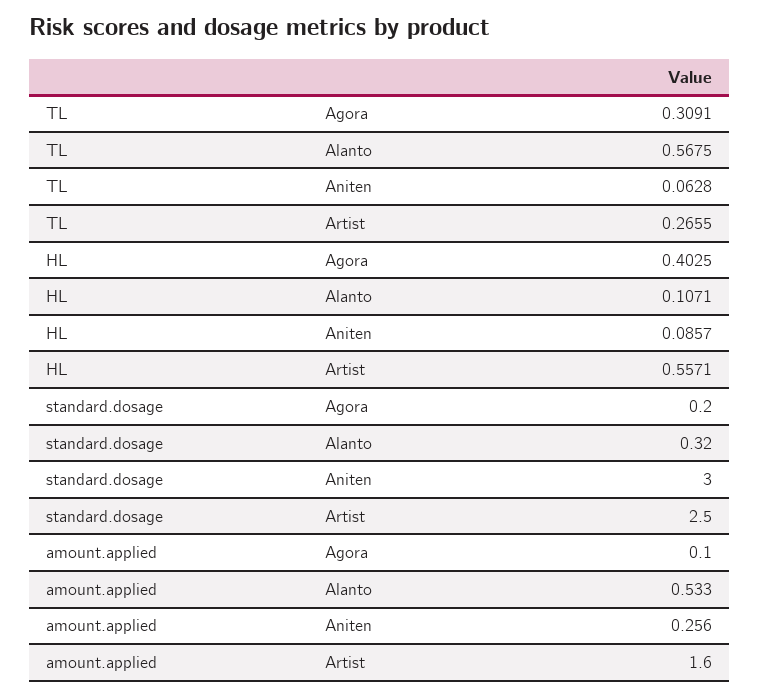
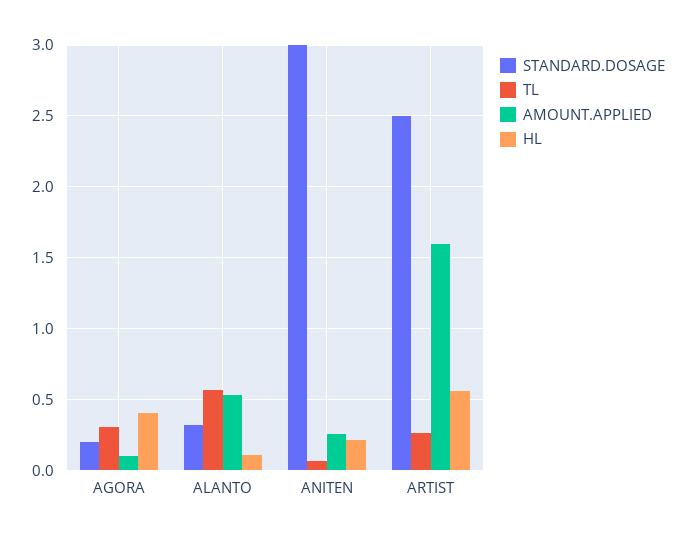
HL, Aniten: 0.0857 -> 0.2

